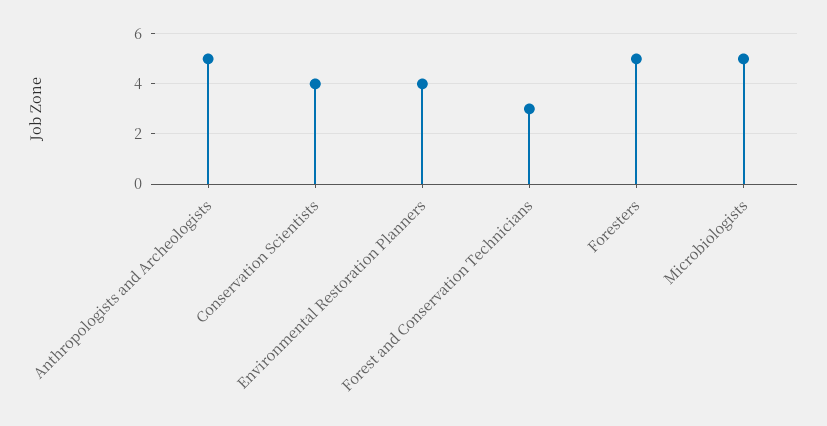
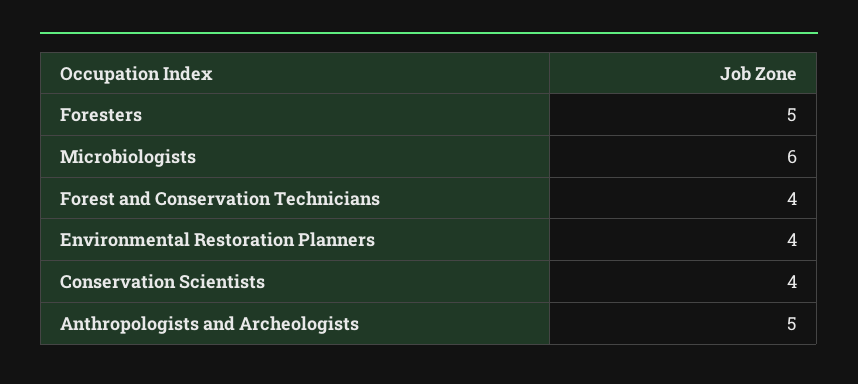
Forest and Conservation Technicians: 3 -> 4
Microbiologists: 5 -> 6

